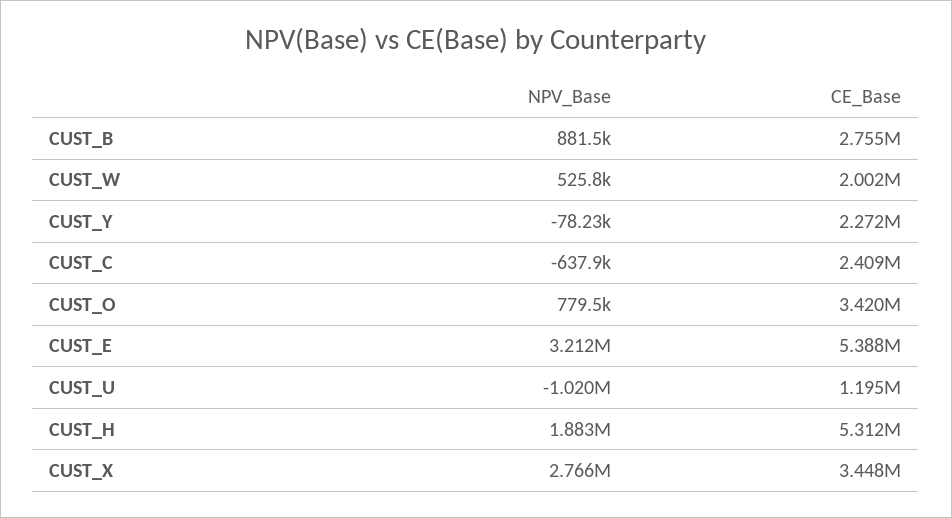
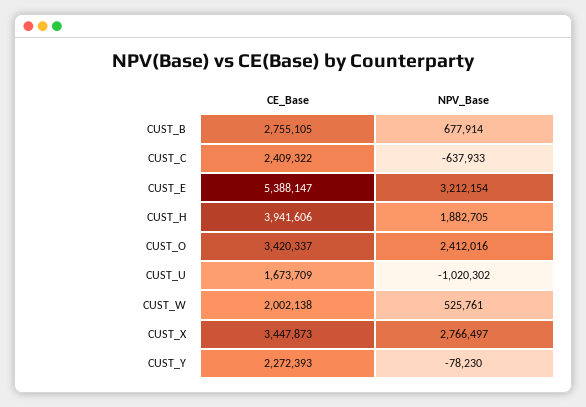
NPV_Base, CUST_B: 881500 -> 677914
NPV_Base, CUST_O: 779500 -> 2412016
CE_Base, CUST_U: 1195000 -> 1673709
CE_Base, CUST_H: 5312000 -> 3941606

